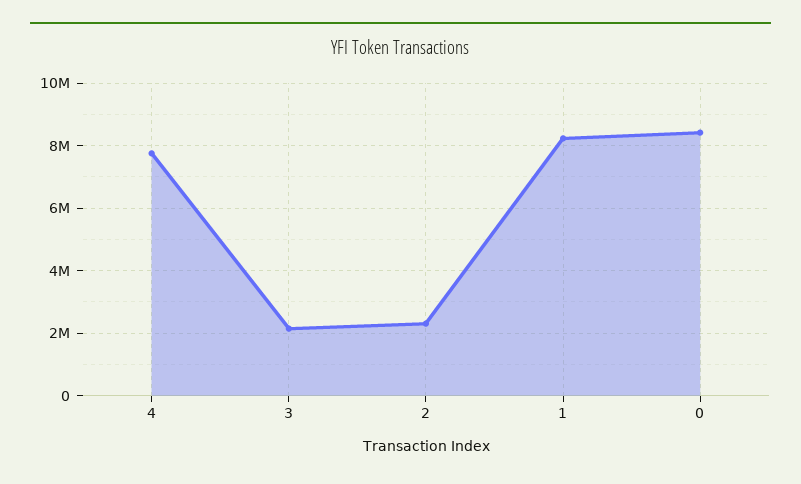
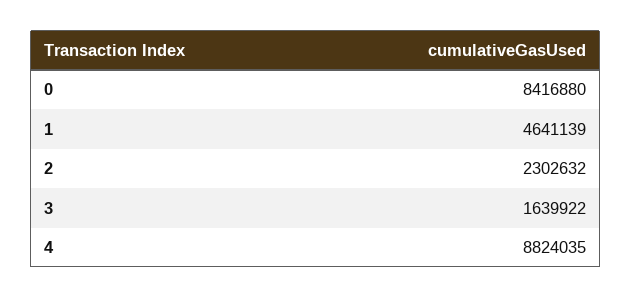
4: 7800000 -> 8824035
3: 2200000 -> 1639922
1: 8200000 -> 4641139

